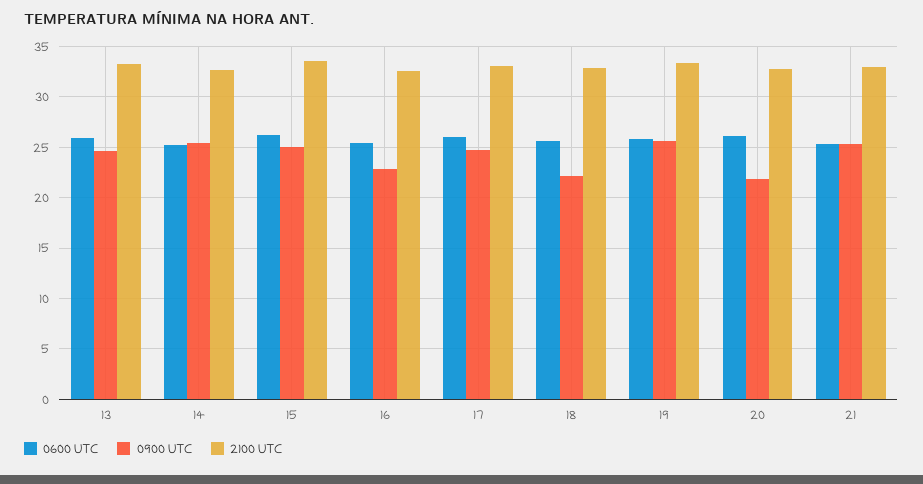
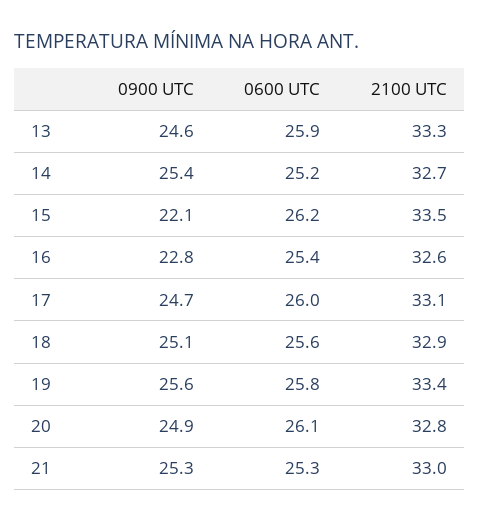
0900 UTC, 15: 25 -> 22.1
0900 UTC, 18: 22 -> 25.1
0900 UTC, 20: 22 -> 24.9

